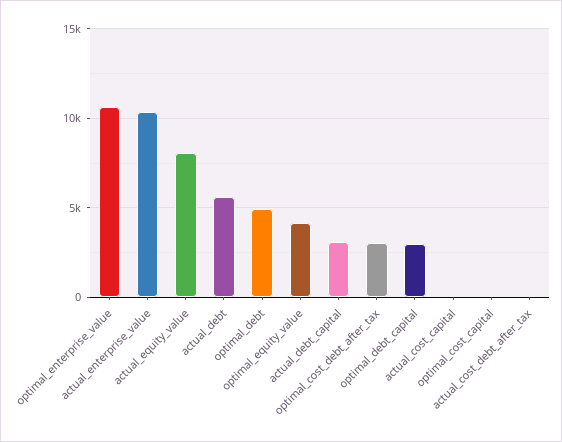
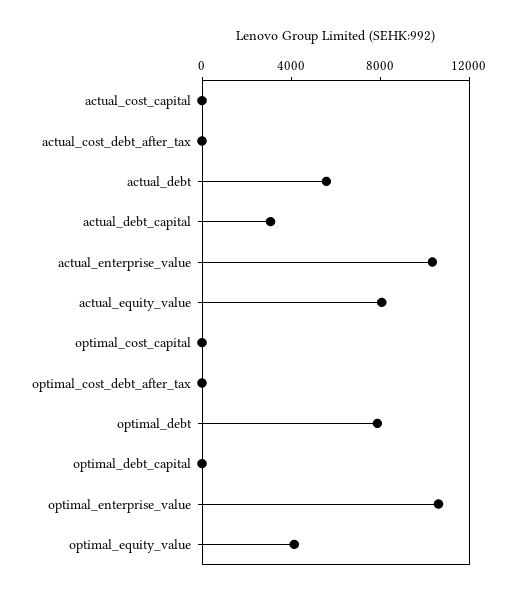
optimal_debt: 5000 -> 8000
optimal_cost_debt_after_tax: 3000 -> 0
optimal_debt_capital: 3000 -> 0

